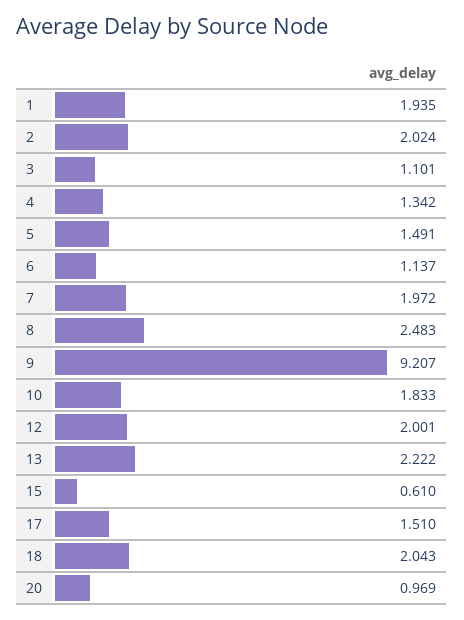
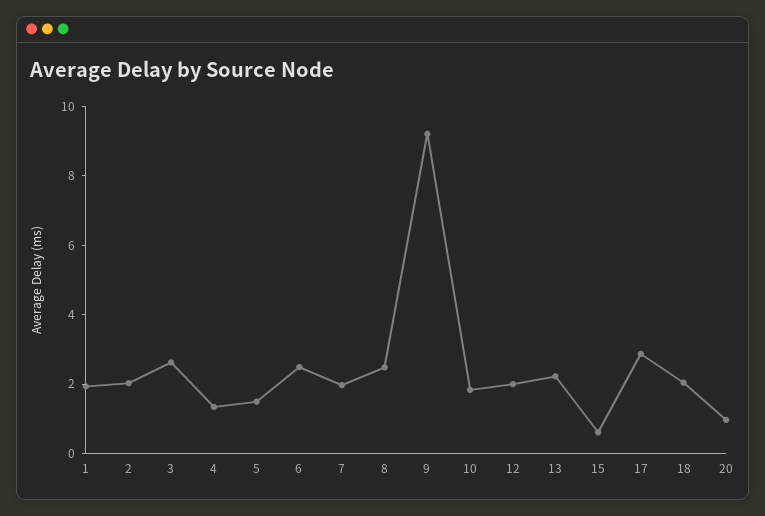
3: 1.101 -> 2.5
6: 1.137 -> 2.5
17: 1.51 -> 3

